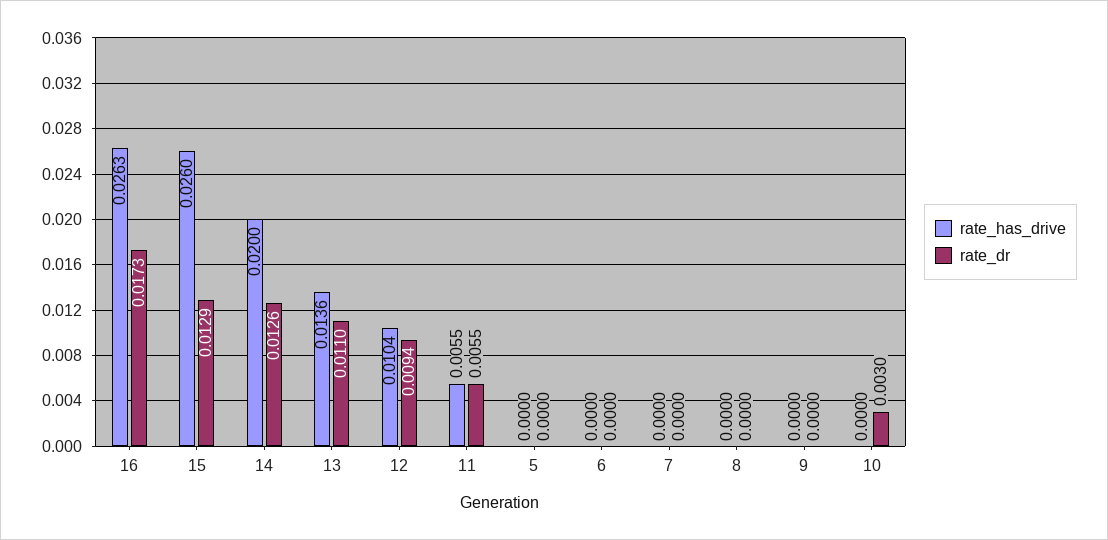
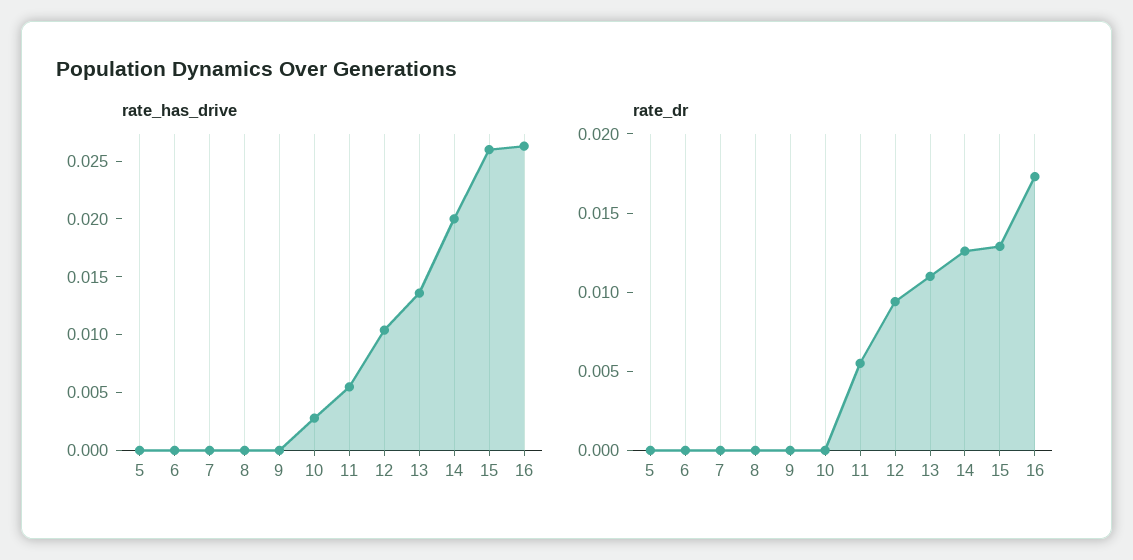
rate_has_drive, 10: 0 -> 0.003
rate_dr, 10: 0.003 -> 0

